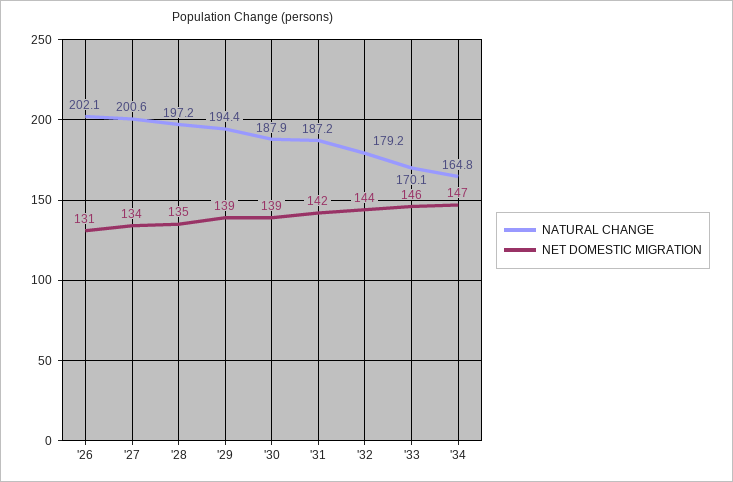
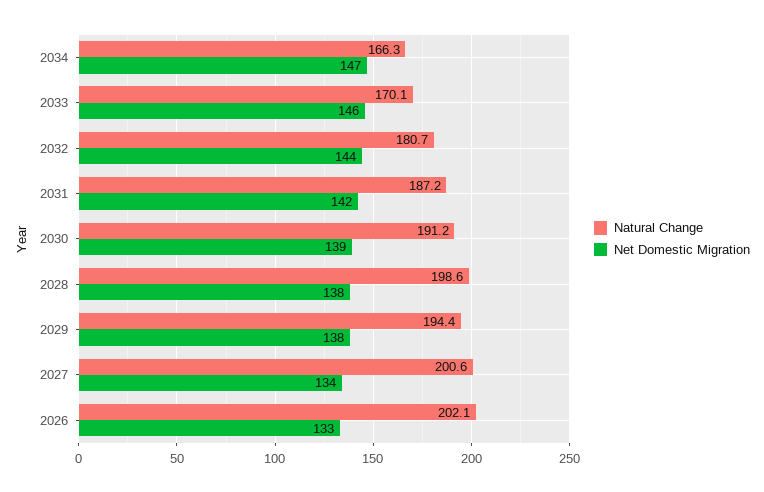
NET DOMESTIC MIGRATION, '26: 131 -> 133
NATURAL CHANGE, '28: 197.2 -> 198.6
NET DOMESTIC MIGRATION, '28: 135 -> 138
NET DOMESTIC MIGRATION, '29: 139 -> 138
NATURAL CHANGE, '30: 187.9 -> 191.2
NATURAL CHANGE, '32: 179.2 -> 180.7
NATURAL CHANGE, '34: 164.8 -> 166.3

